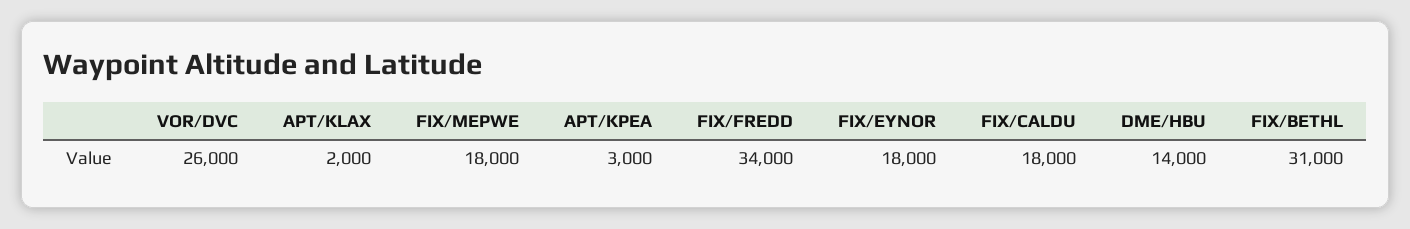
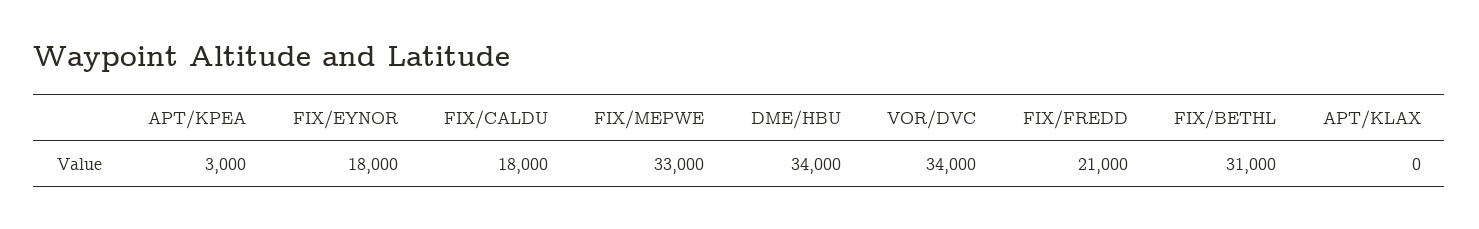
VOR/DVC: 26000 -> 34000
APT/KLAX: 2000 -> 0
FIX/MEPWE: 18000 -> 33000
FIX/FREDD: 34000 -> 21000
DME/HBU: 14000 -> 34000

